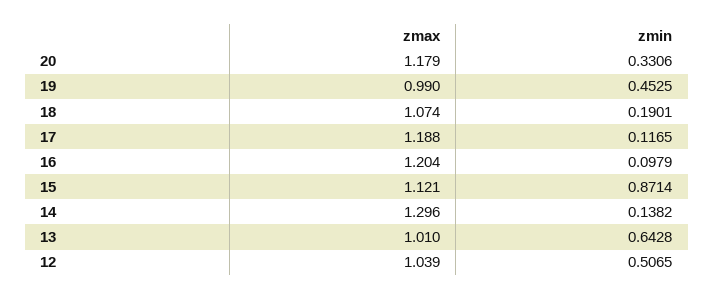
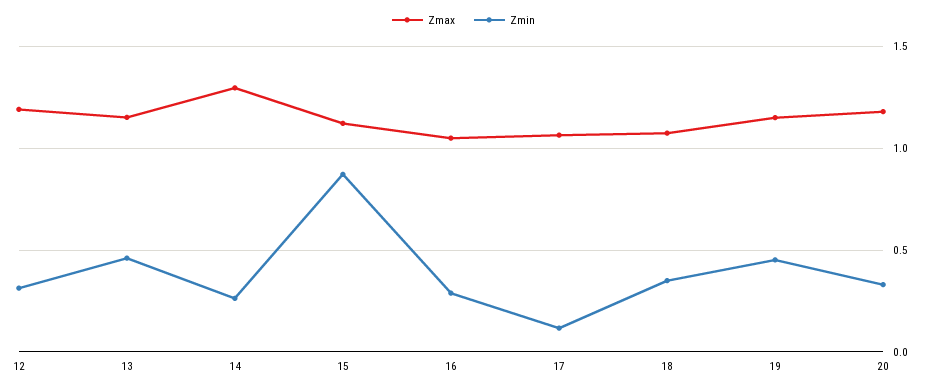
zmax, 19: 0.99 -> 1.15
zmin, 18: 0.1901 -> 0.35
zmax, 17: 1.188 -> 1.05
zmax, 16: 1.204 -> 1.05
zmin, 16: 0.0979 -> 0.3
zmin, 14: 0.1382 -> 0.25
zmax, 13: 1.01 -> 1.15
zmin, 13: 0.6428 -> 0.45
zmax, 12: 1.039 -> 1.2
zmin, 12: 0.5065 -> 0.3

